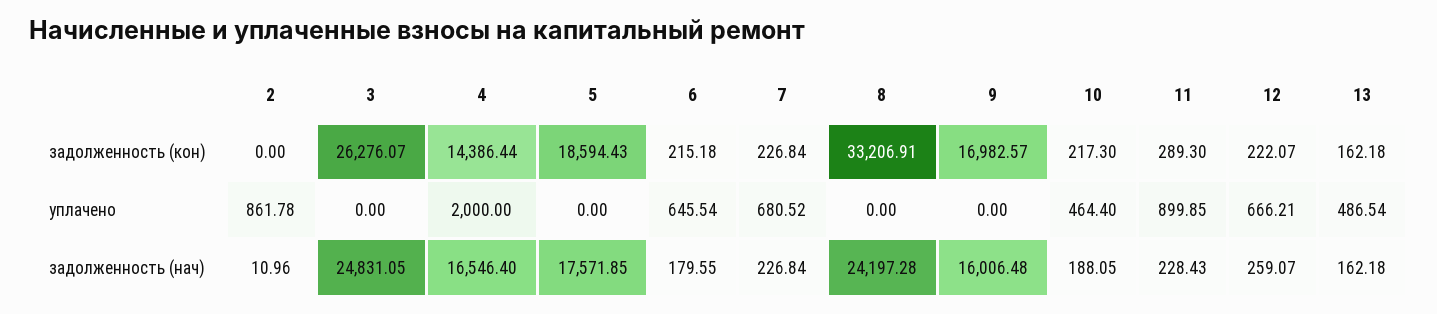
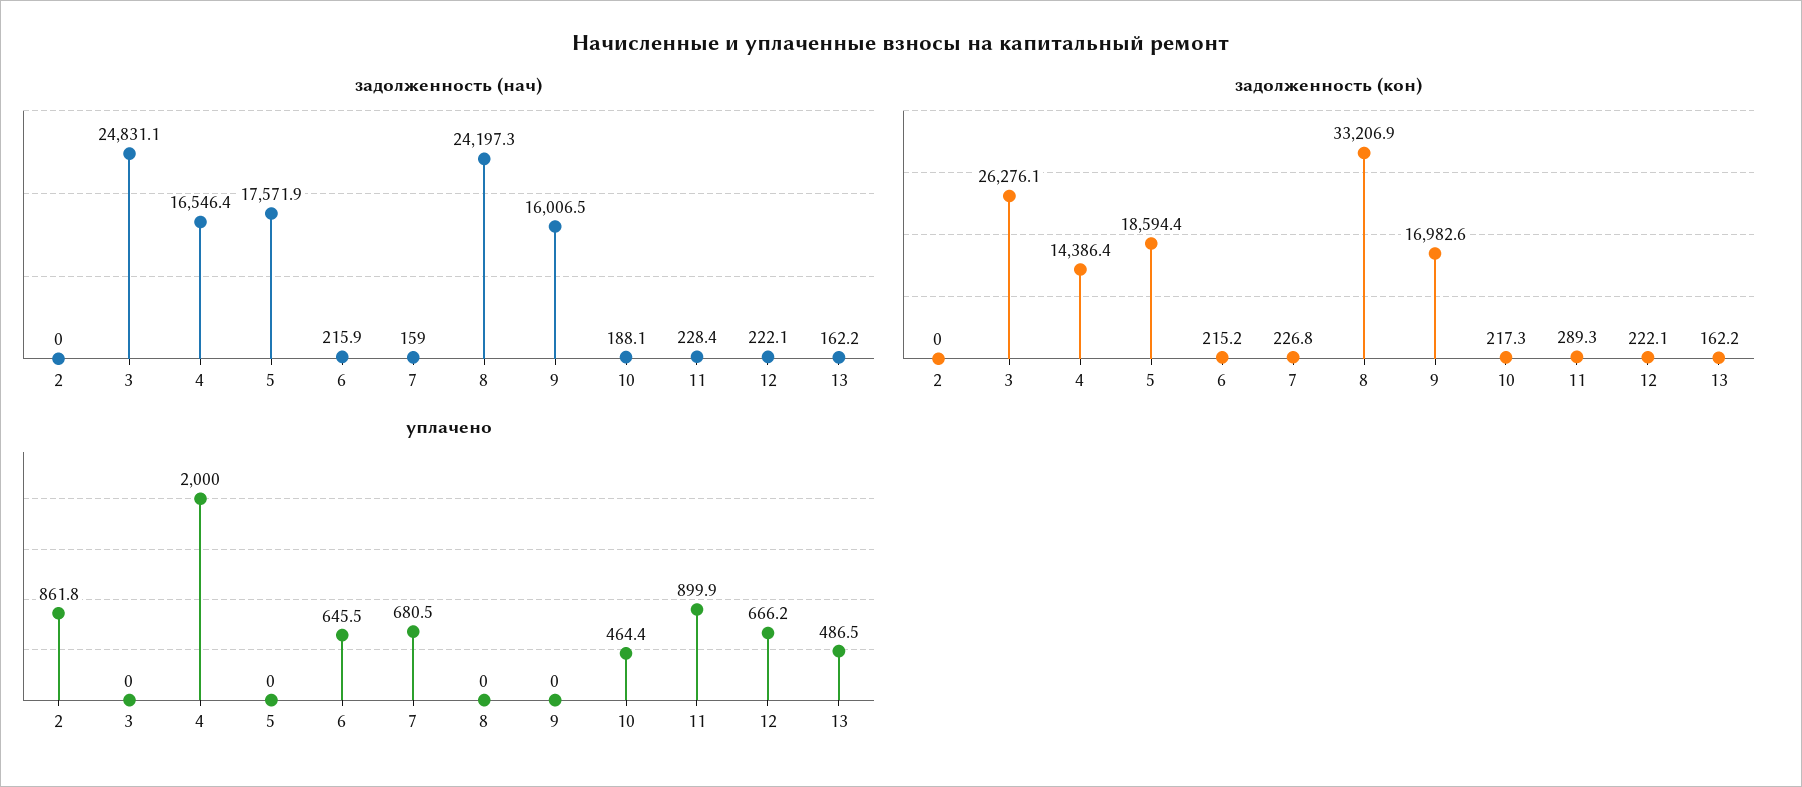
задолженность (нач), 2: 10.96 -> 0
задолженность (нач), 6: 179.55 -> 215.9
задолженность (нач), 7: 226.84 -> 159
задолженность (нач), 12: 259.07 -> 222.1

